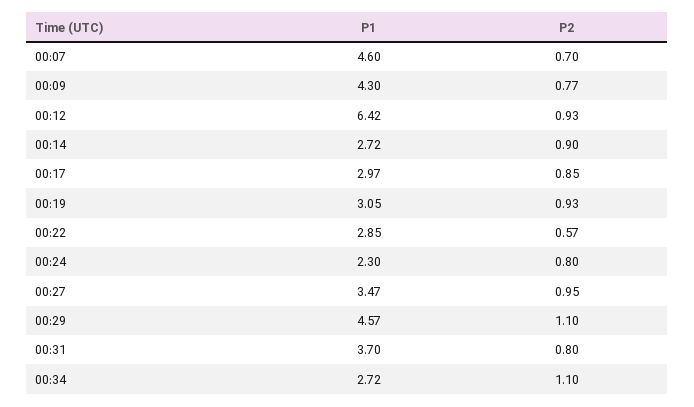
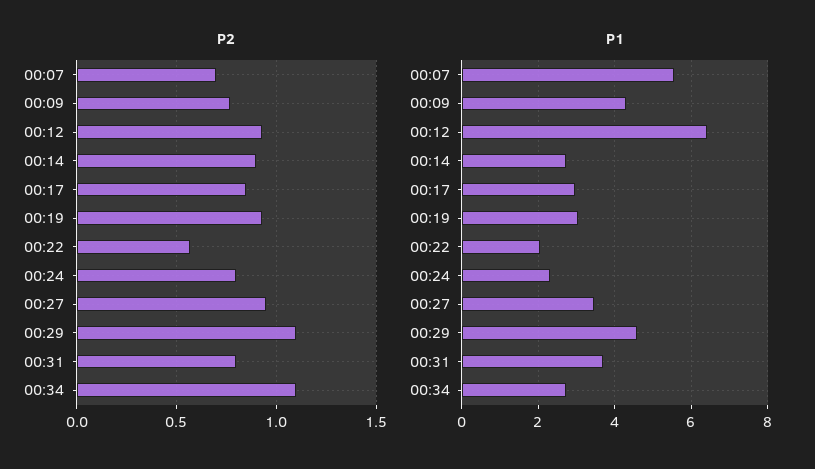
P1, 00:07: 4.6 -> 5.6
P1, 00:22: 2.85 -> 2

